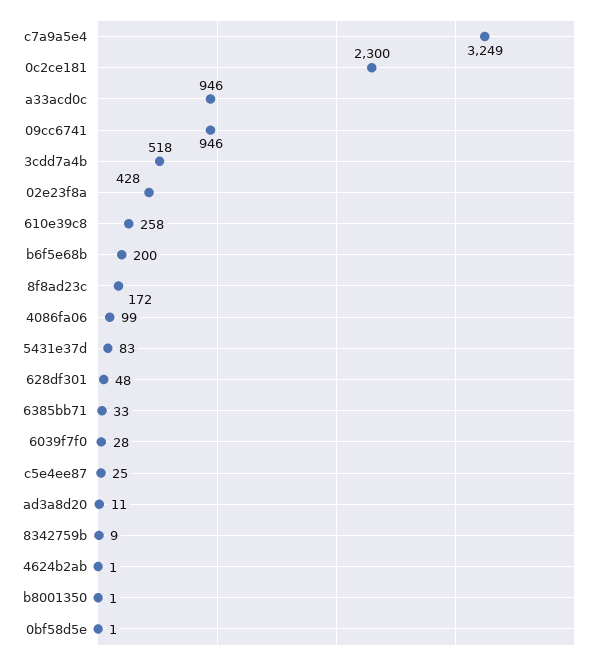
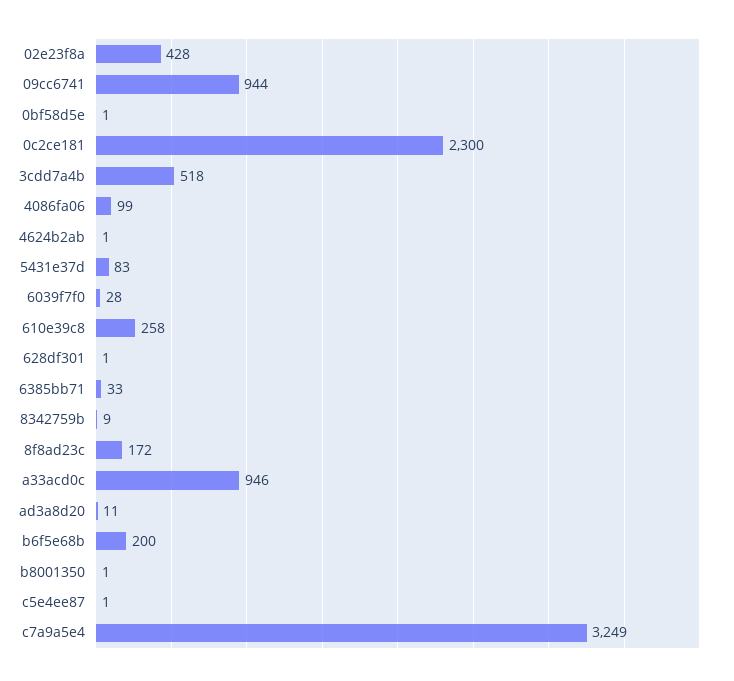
09cc6741: 946 -> 944
628df301: 48 -> 1
c5e4ee87: 25 -> 1

